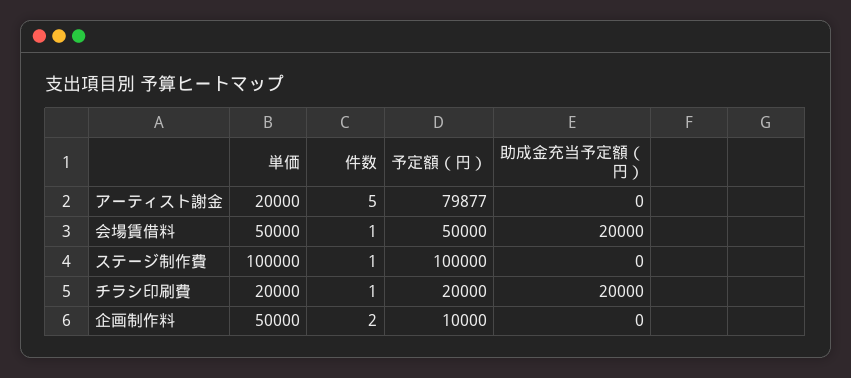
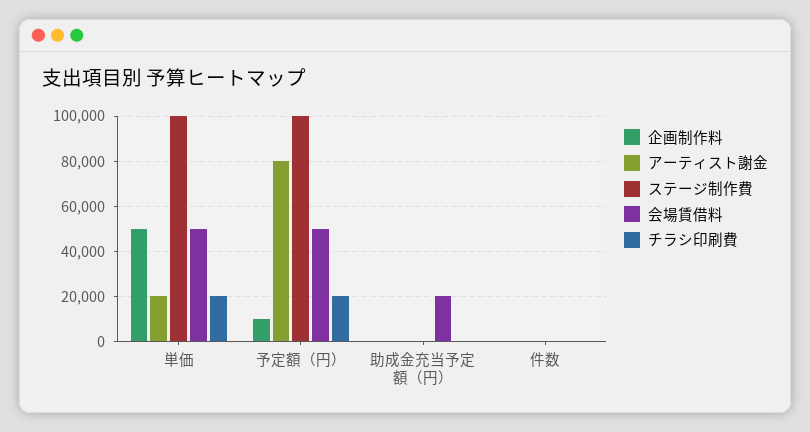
チラシ印刷費, 助成金充当予定額（円）: 20000 -> 0

